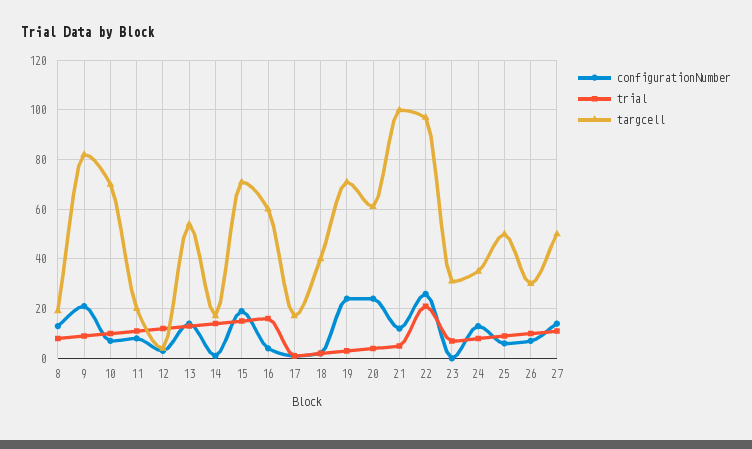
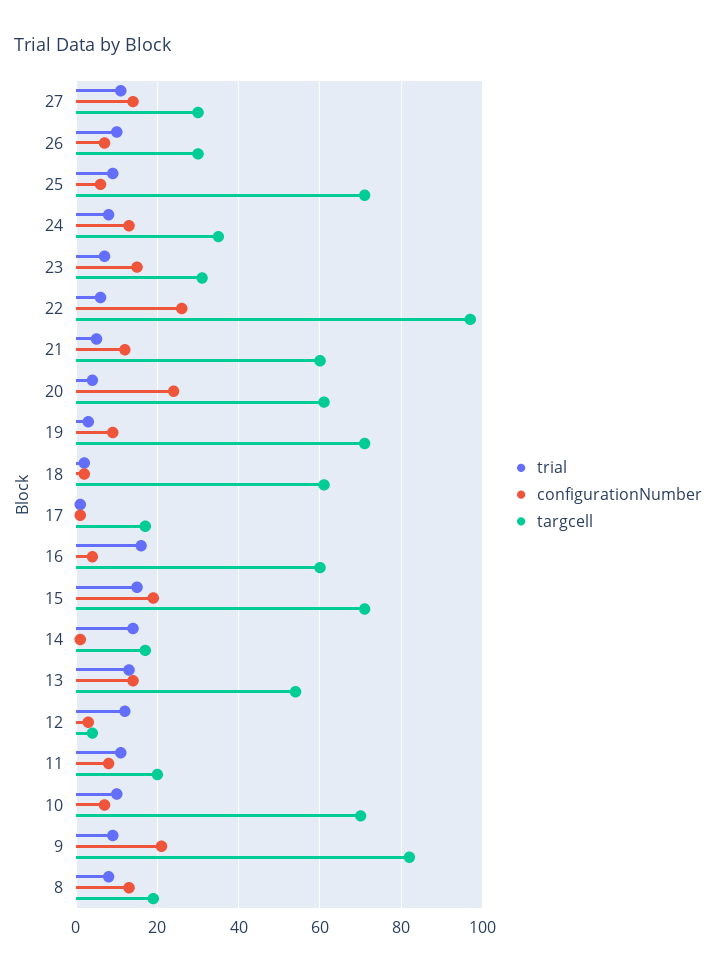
targcell, 18: 40 -> 60
configurationNumber, 19: 25 -> 10
targcell, 21: 100 -> 60
trial, 22: 20 -> 5
configurationNumber, 23: 0 -> 15
targcell, 25: 50 -> 70
targcell, 27: 50 -> 30

